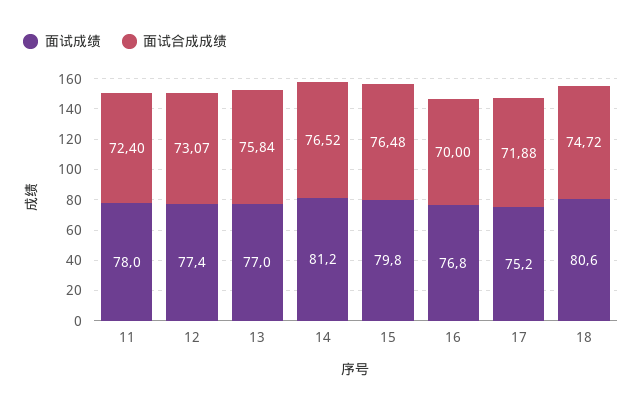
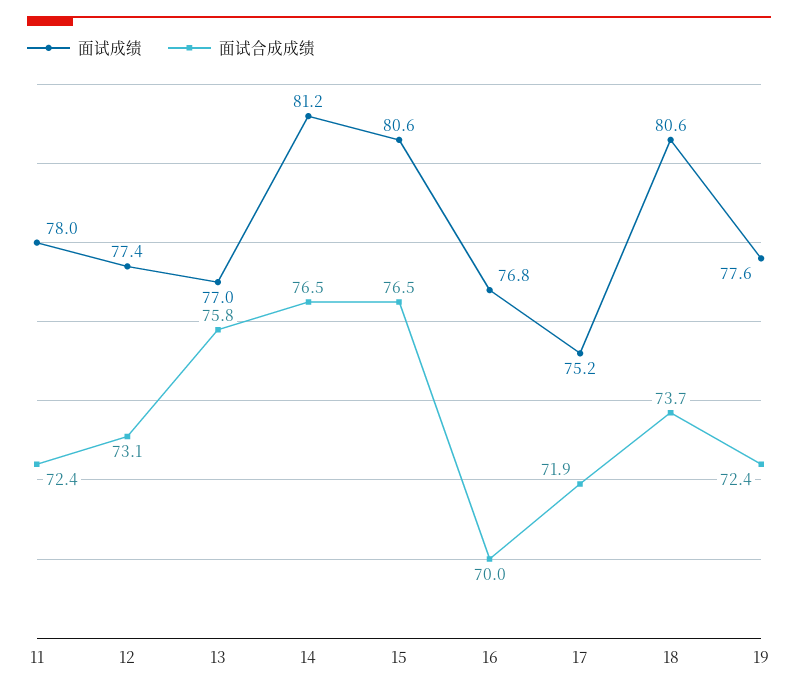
面试成绩, 15: 79.8 -> 80.6
面试合成成绩, 18: 74.72 -> 73.7
面试成绩, 19: none -> 77.6
面试合成成绩, 19: none -> 72.4

